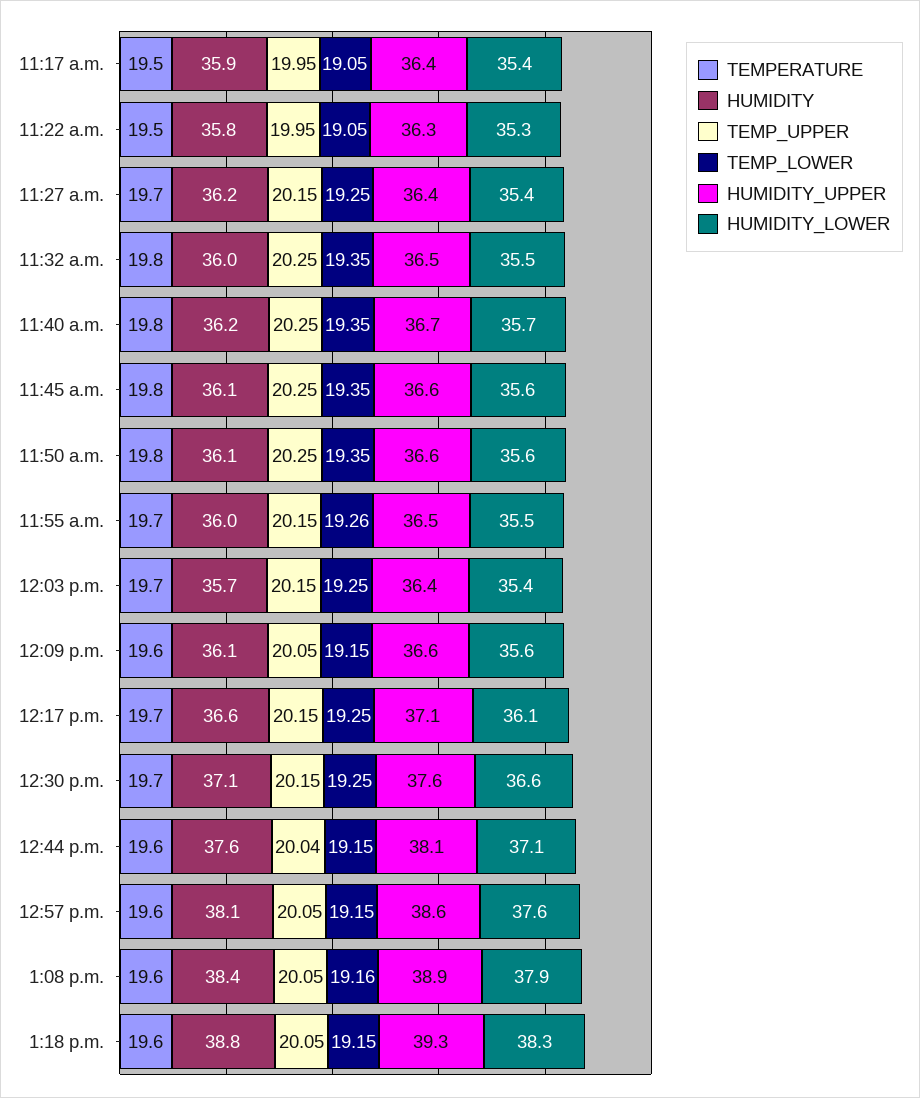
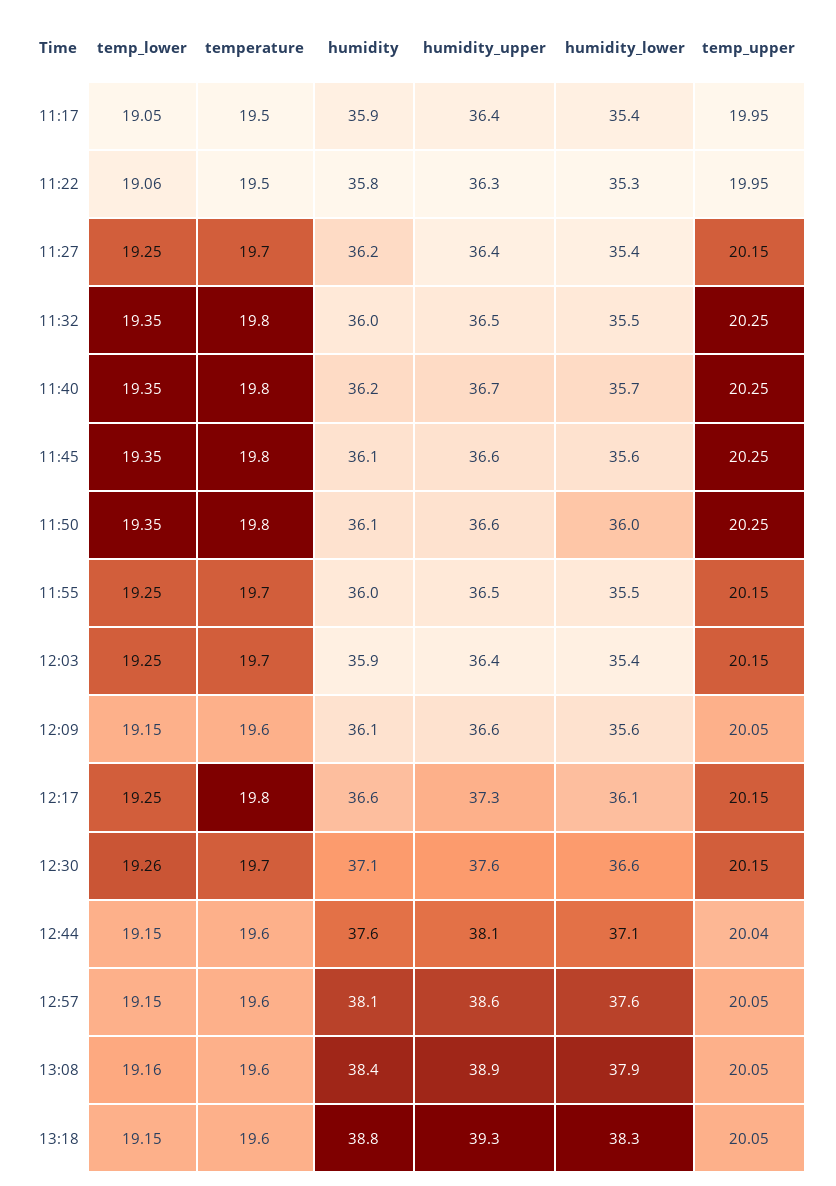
TEMP_LOWER, 11:22 a.m.: 19.05 -> 19.06
HUMIDITY_LOWER, 11:50 a.m.: 35.6 -> 36
TEMP_LOWER, 11:55 a.m.: 19.26 -> 19.25
HUMIDITY, 12:03 p.m.: 35.7 -> 35.9
TEMPERATURE, 12:17 p.m.: 19.7 -> 19.8
HUMIDITY_UPPER, 12:17 p.m.: 37.1 -> 37.3
TEMP_LOWER, 12:30 p.m.: 19.25 -> 19.26

